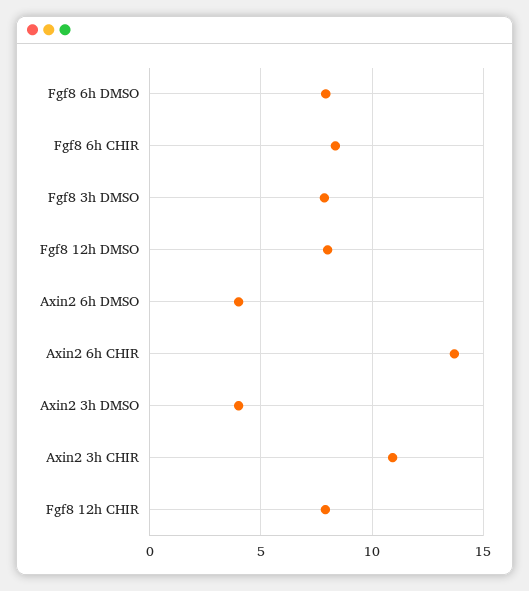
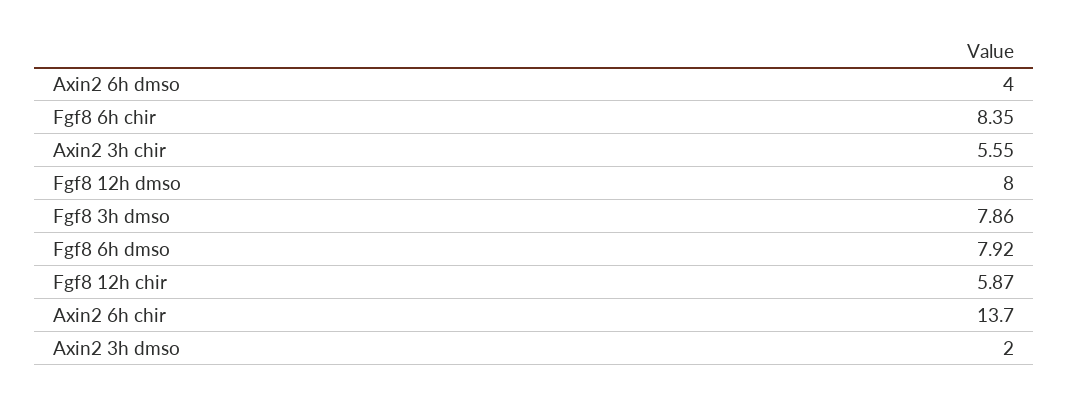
Axin2 3h DMSO: 4 -> 2
Axin2 3h CHIR: 11 -> 5.55
Fgf8 12h CHIR: 8 -> 5.87

